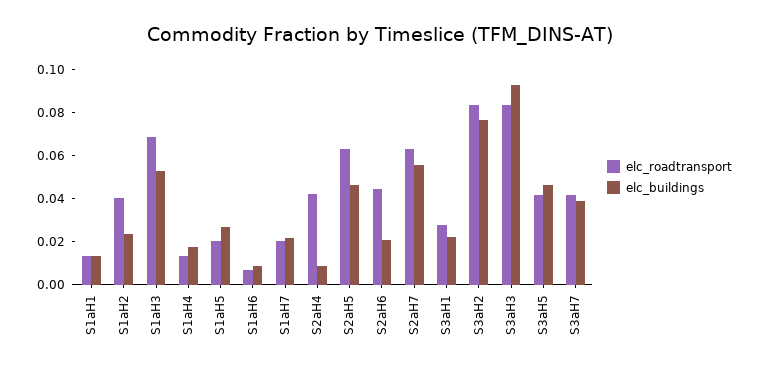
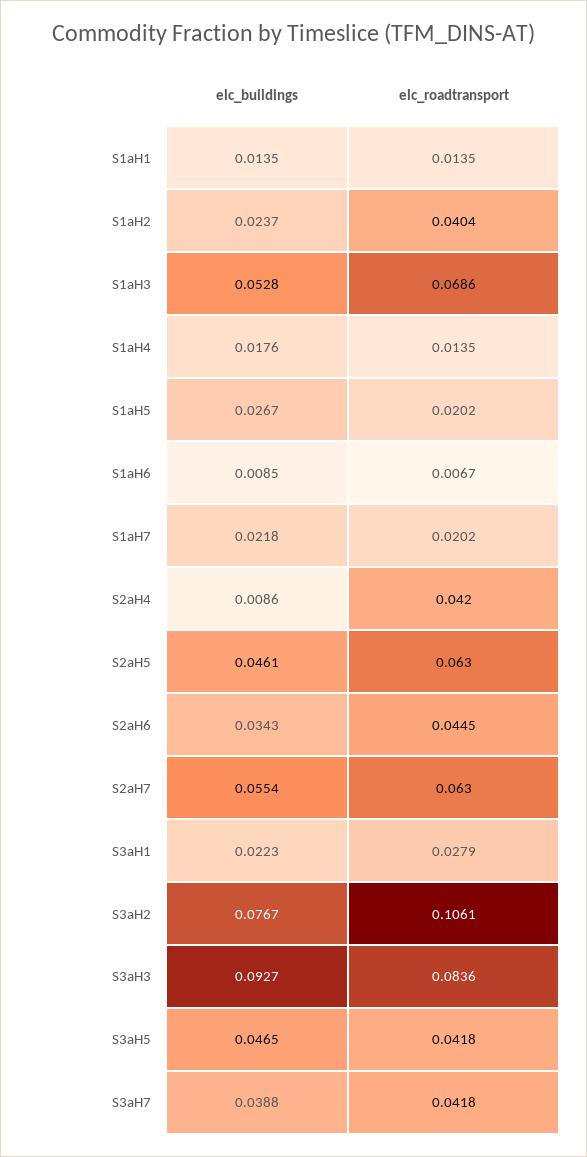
elc_buildings, S2aH6: 0.02 -> 0.0343
elc_roadtransport, S3aH2: 0.085 -> 0.1061

